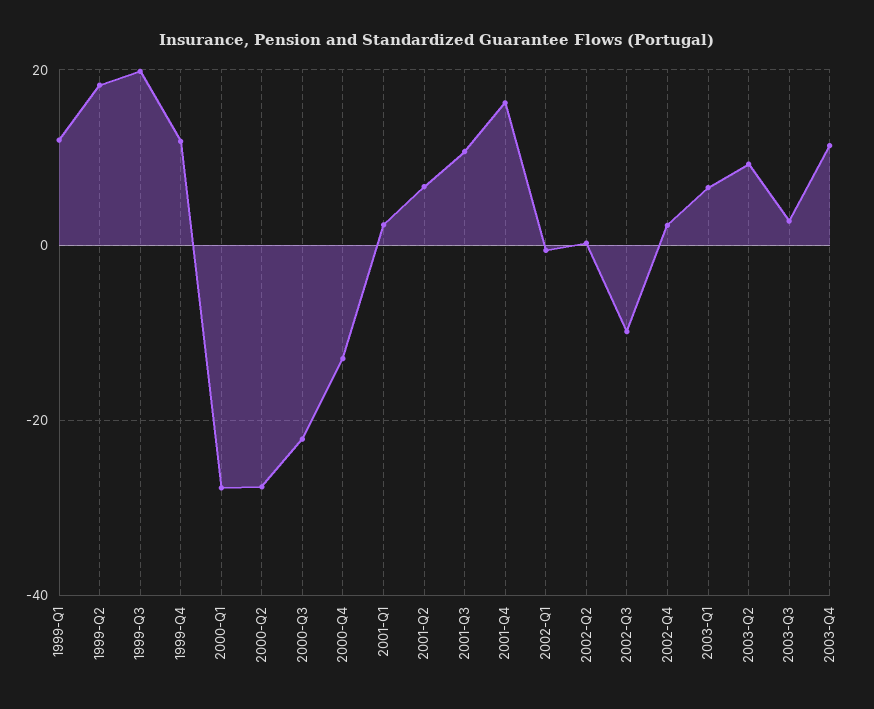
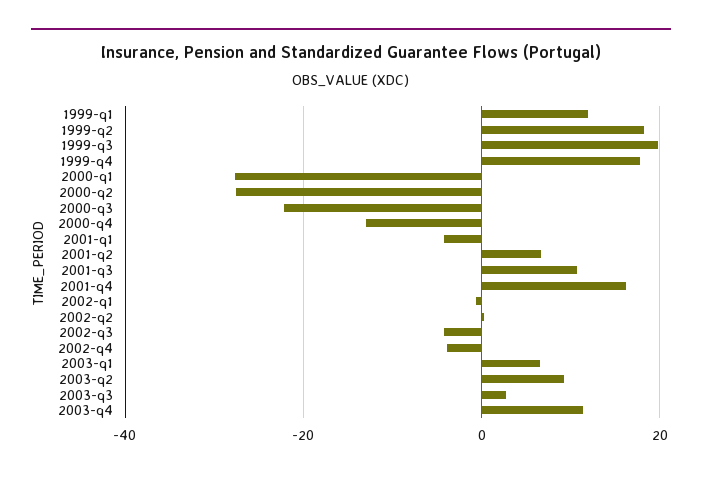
1999-Q4: 12 -> 18
2001-Q1: 2 -> -4
2002-Q3: -10 -> -4
2002-Q4: 2 -> -4

